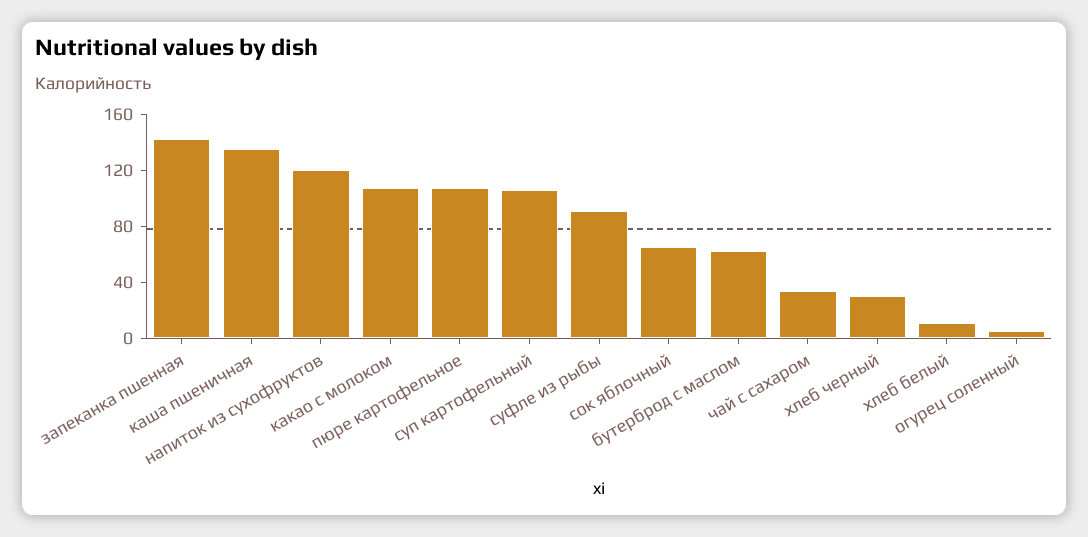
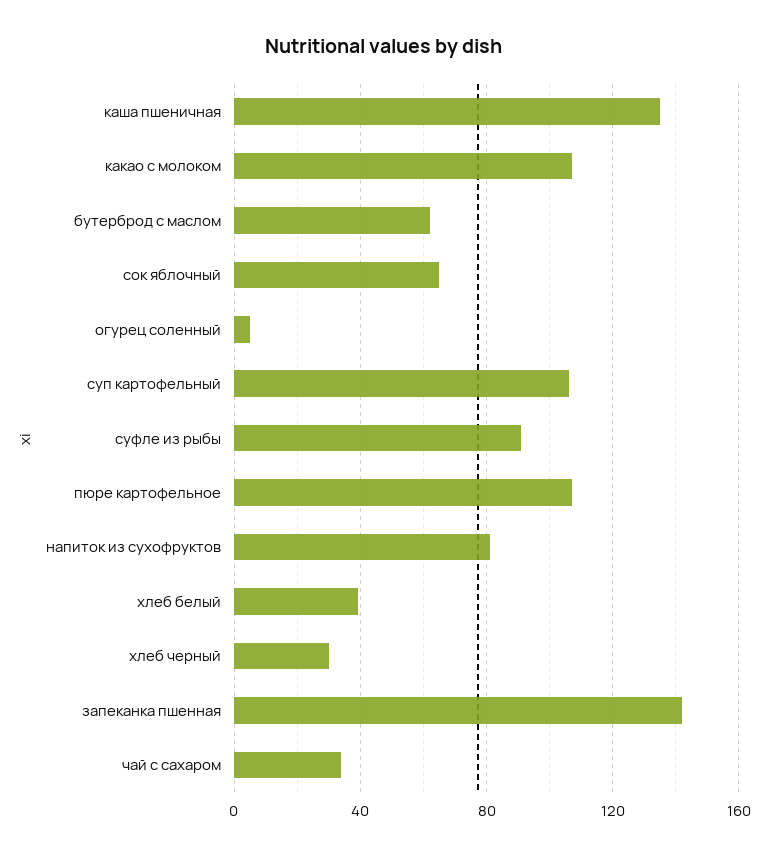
напиток из сухофруктов: 120 -> 80
хлеб белый: 10 -> 40

